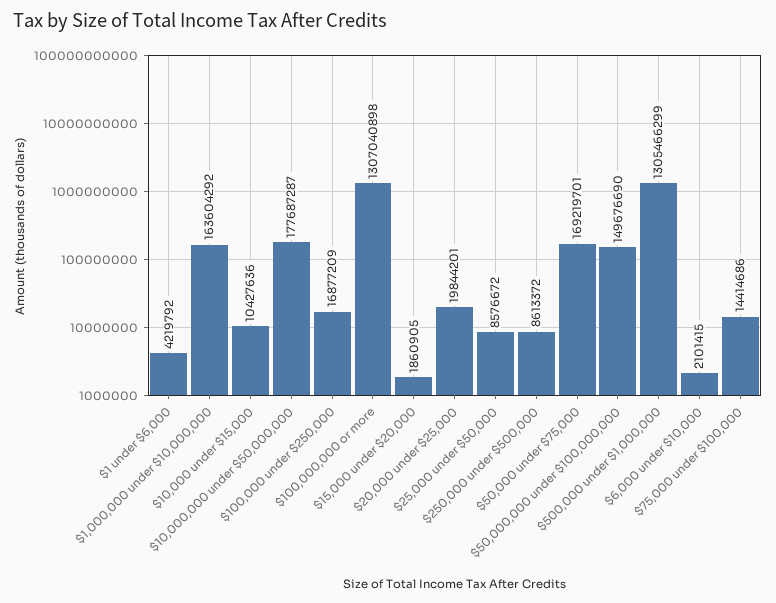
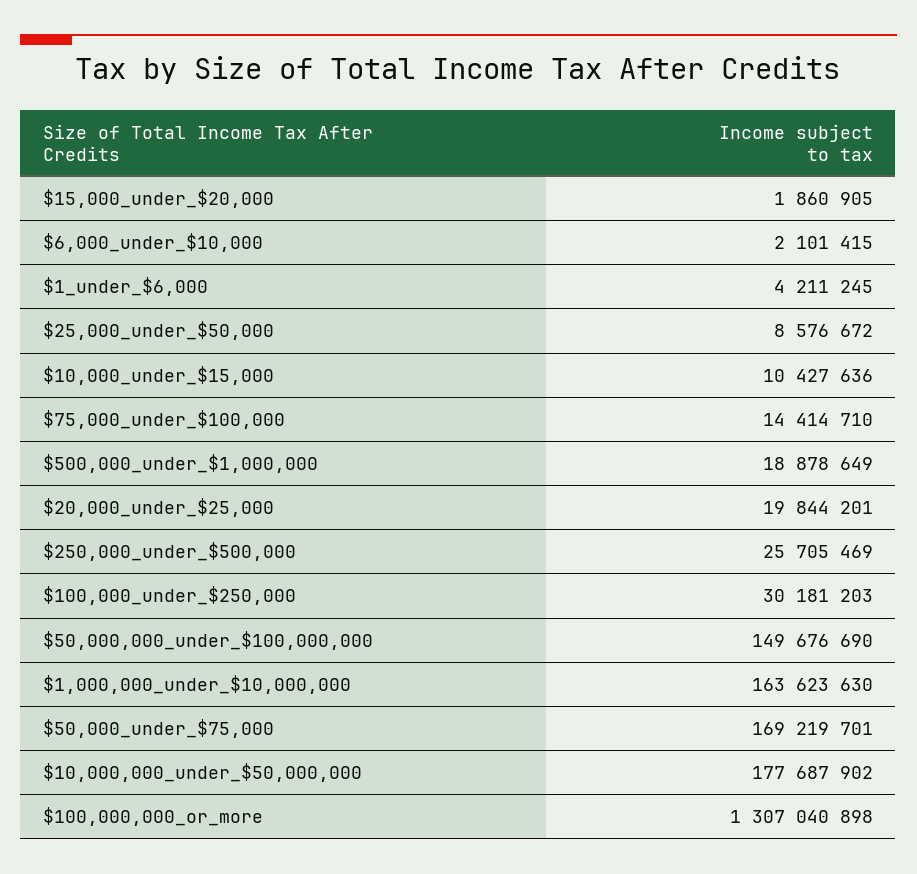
$1 under $6,000: 4219792 -> 4211245
$1,000,000 under $10,000,000: 163604292 -> 163623630
$10,000,000 under $50,000,000: 177687287 -> 177687902
$100,000 under $250,000: 16877209 -> 30181203
$250,000 under $500,000: 8613372 -> 25705469
$500,000 under $1,000,000: 1305466299 -> 18878649
$75,000 under $100,000: 14414686 -> 14414710

